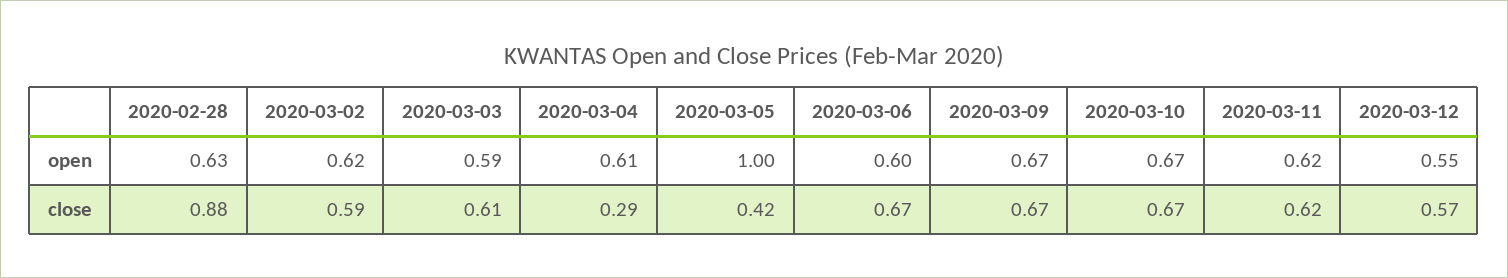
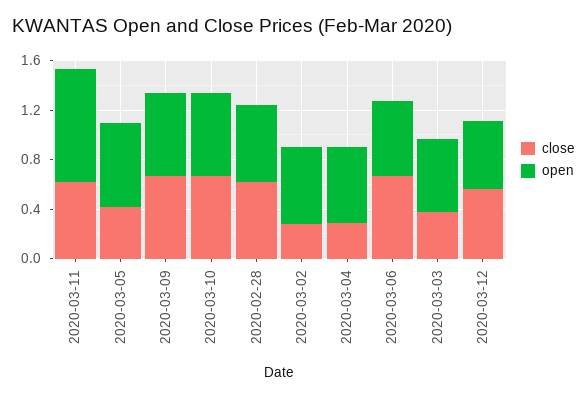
open, 2020-03-05: 1 -> 0.7
open, 2020-03-11: 0.62 -> 0.9
close, 2020-02-28: 0.88 -> 0.6
close, 2020-03-02: 0.59 -> 0.3
close, 2020-03-03: 0.61 -> 0.4

